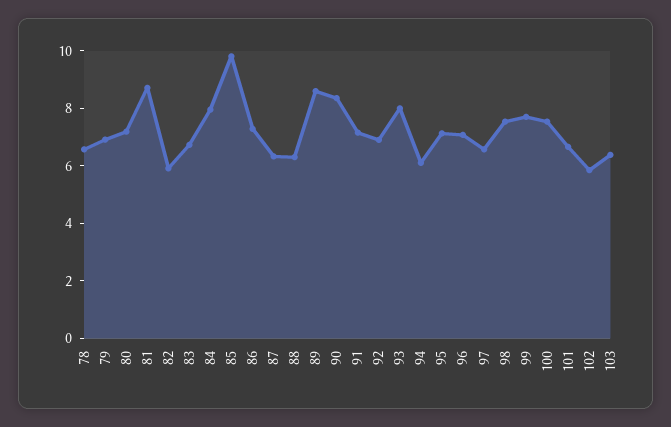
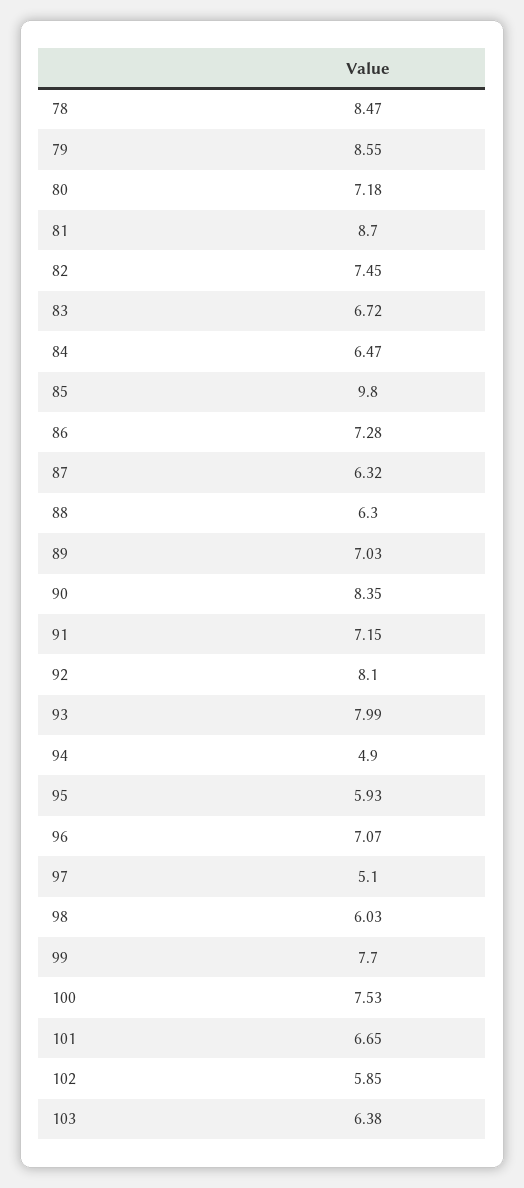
78: 6.5 -> 8.47
79: 7 -> 8.55
82: 6 -> 7.45
84: 8 -> 6.47
89: 8.5 -> 7.03
92: 7 -> 8.1
94: 6 -> 4.9
95: 7 -> 5.93
97: 6.5 -> 5.1
98: 7.5 -> 6.03

